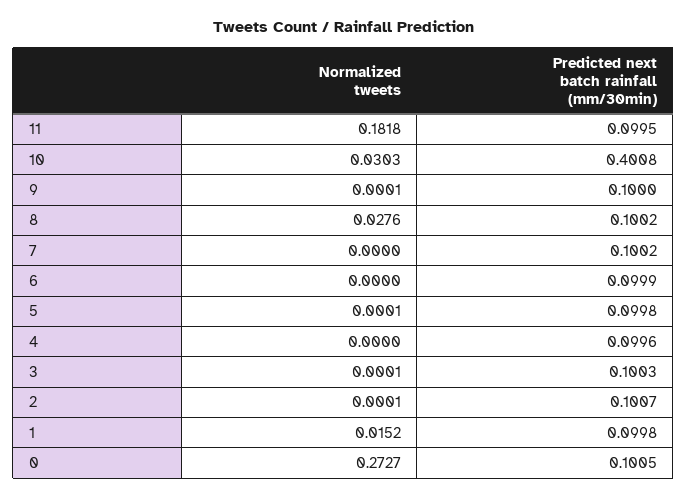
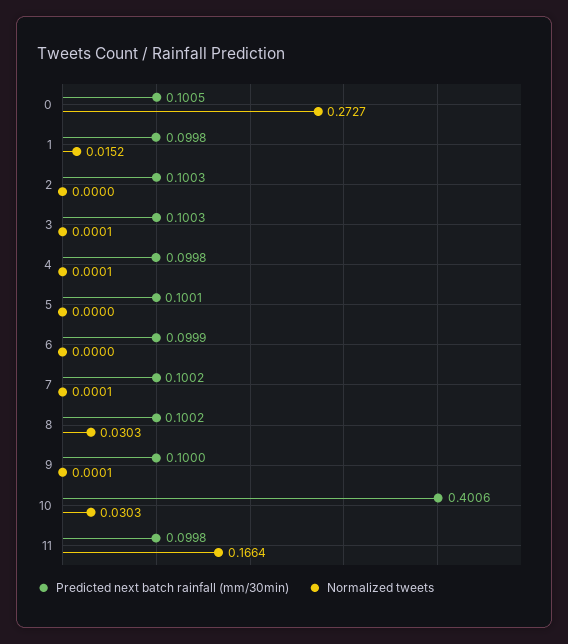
Normalized tweets, 11: 0.1818 -> 0.1664
Predicted next batch rainfall (mm/30min), 11: 0.0995 -> 0.0998
Predicted next batch rainfall (mm/30min), 10: 0.4008 -> 0.4006
Normalized tweets, 8: 0.0276 -> 0.0303
Normalized tweets, 7: 0 -> 0.0001
Normalized tweets, 5: 0.0001 -> 0
Predicted next batch rainfall (mm/30min), 5: 0.0998 -> 0.1001
Normalized tweets, 4: 0 -> 0.0001
Predicted next batch rainfall (mm/30min), 4: 0.0996 -> 0.0998
Normalized tweets, 2: 0.0001 -> 0
Predicted next batch rainfall (mm/30min), 2: 0.1007 -> 0.1003

